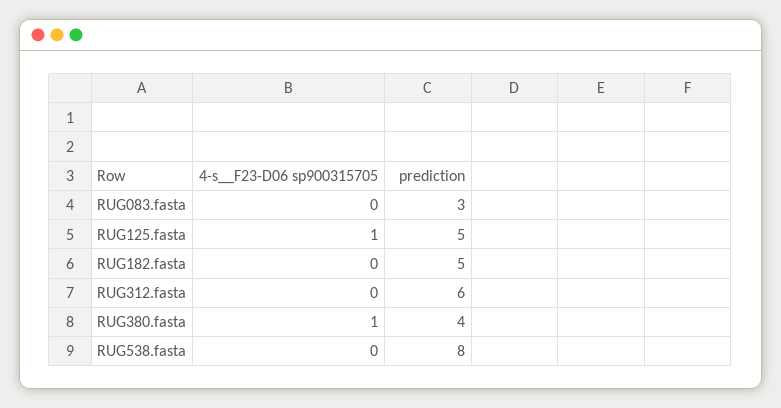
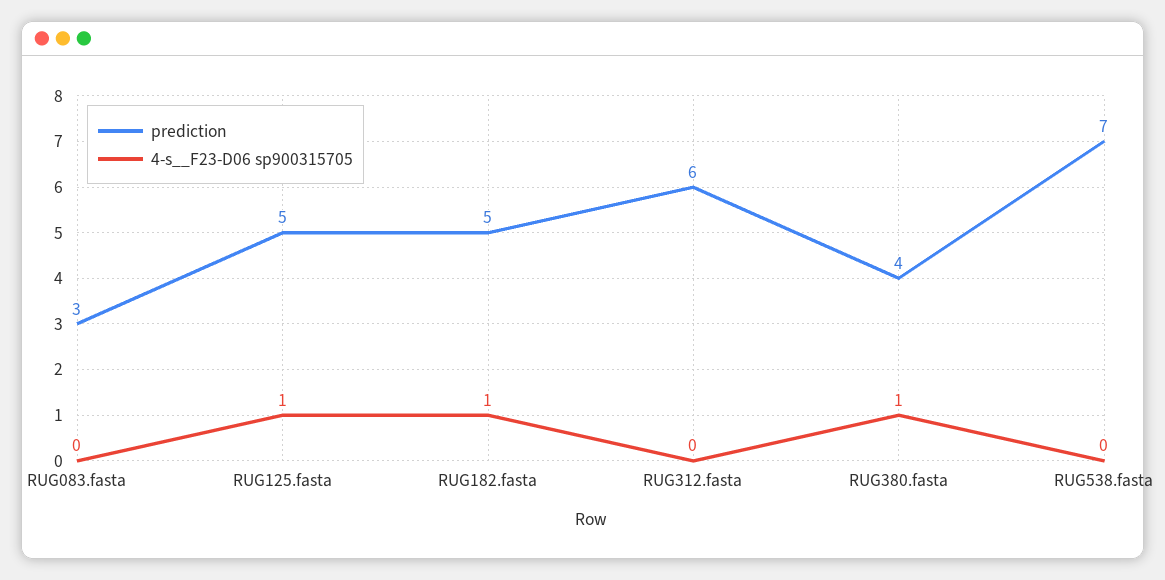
4-s__F23-D06 sp900315705, RUG182.fasta: 0 -> 1
prediction, RUG538.fasta: 8 -> 7

